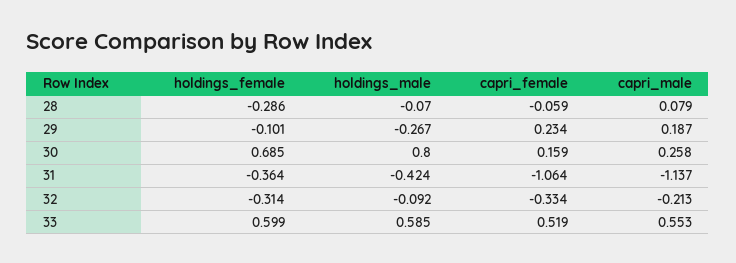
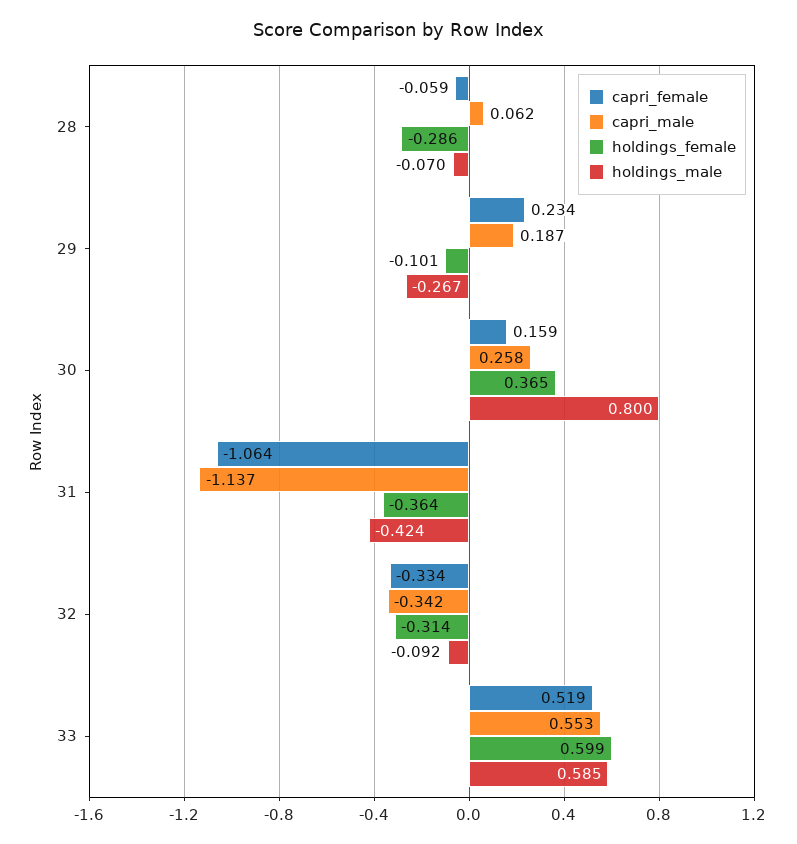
capri_male, 28: 0.079 -> 0.062
holdings_female, 30: 0.685 -> 0.365
capri_male, 32: -0.213 -> -0.342

